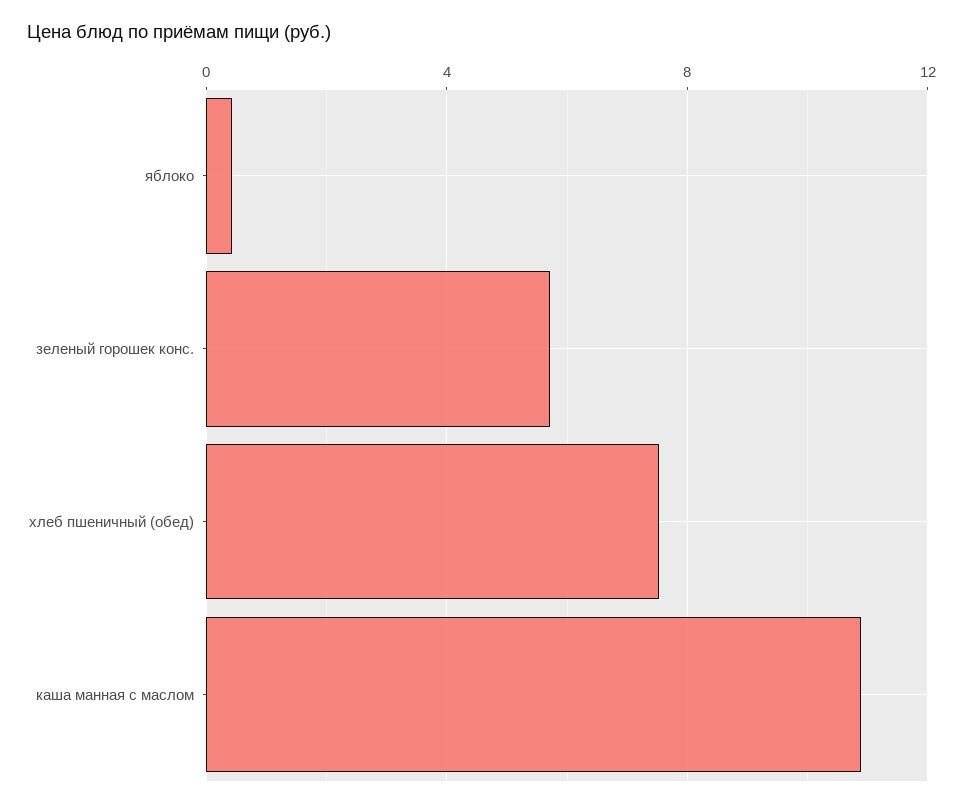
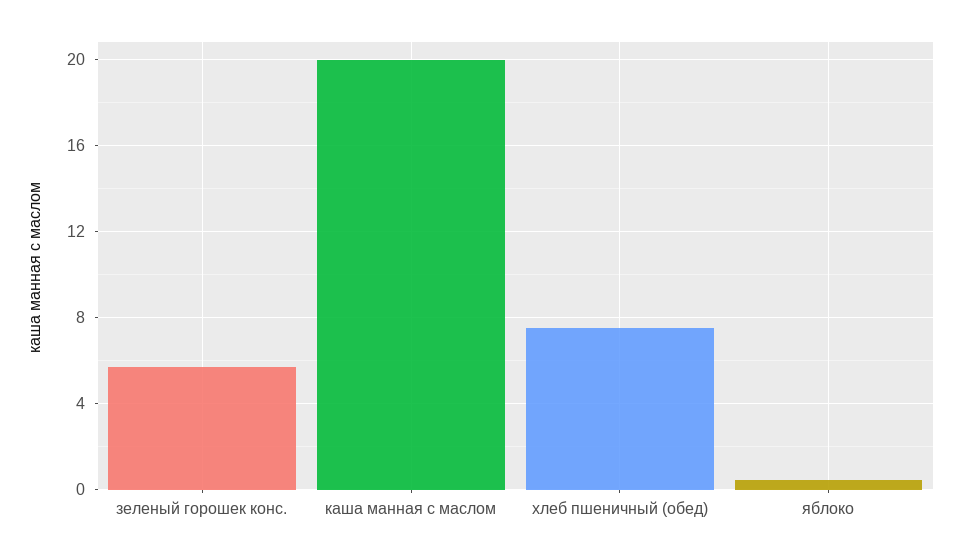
каша манная с маслом: 11 -> 20

